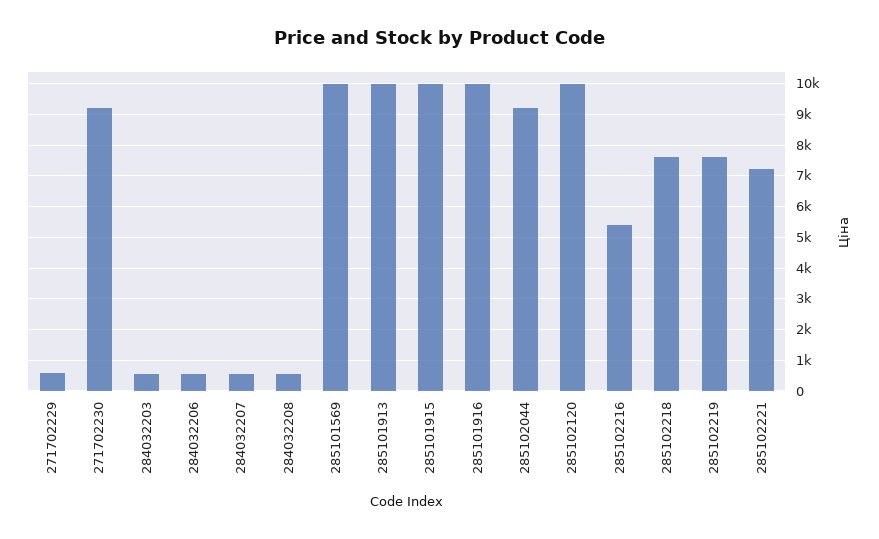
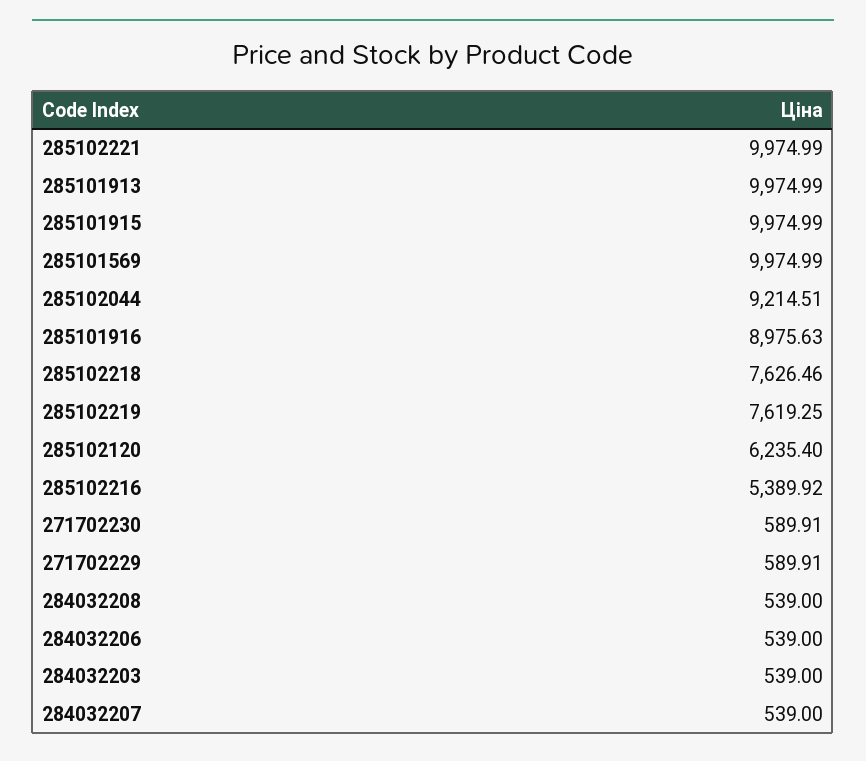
271702230: 9200 -> 589.91
285101916: 10000 -> 8975.63
285102120: 10000 -> 6235.4
285102221: 7200 -> 9974.99

